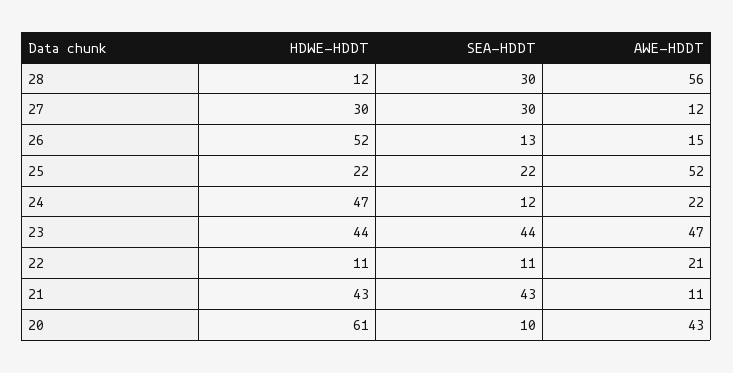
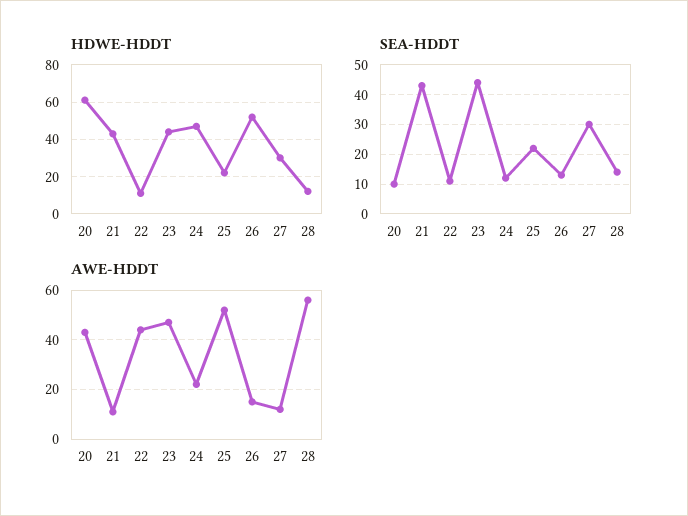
SEA-HDDT, 28: 30 -> 15
AWE-HDDT, 22: 21 -> 45

